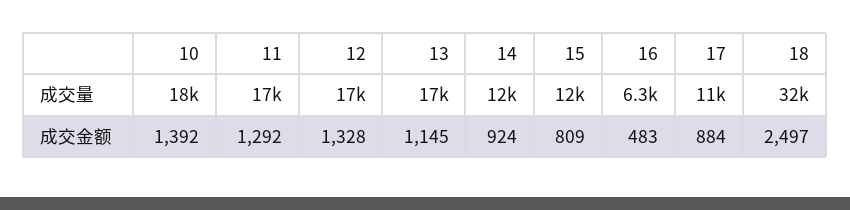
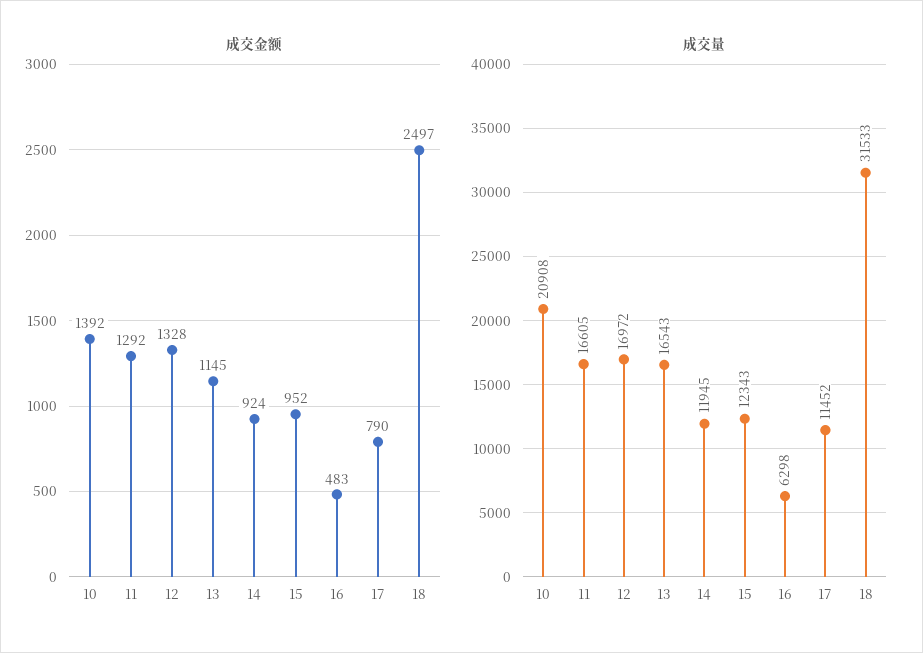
成交量, 10: 18000 -> 20908
成交金额, 15: 809 -> 952
成交金额, 17: 884 -> 790

